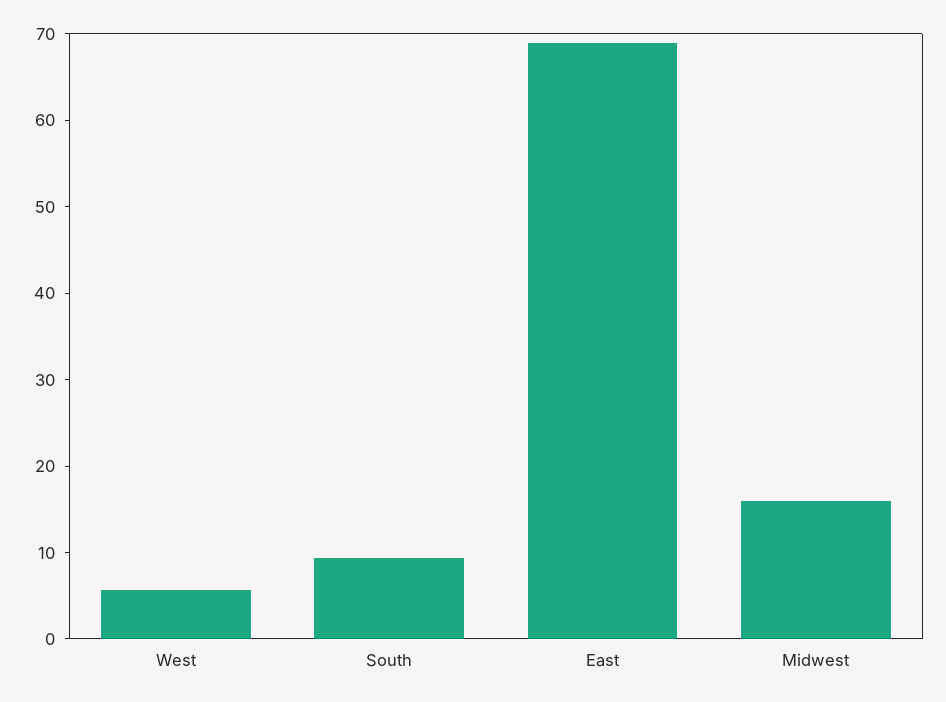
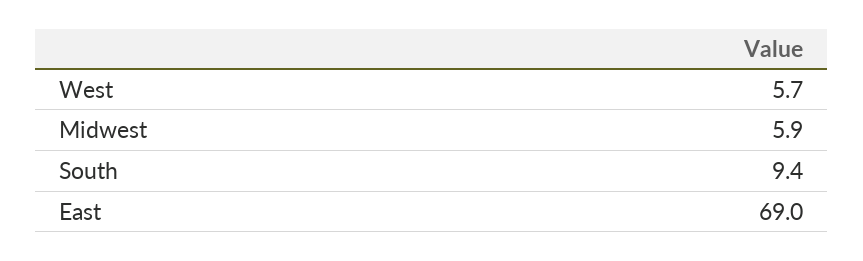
Midwest: 16 -> 5.9

